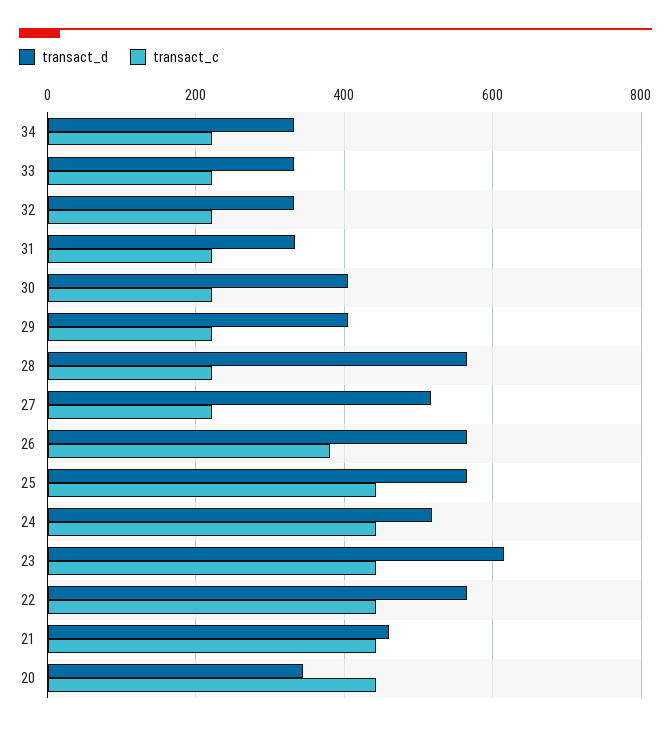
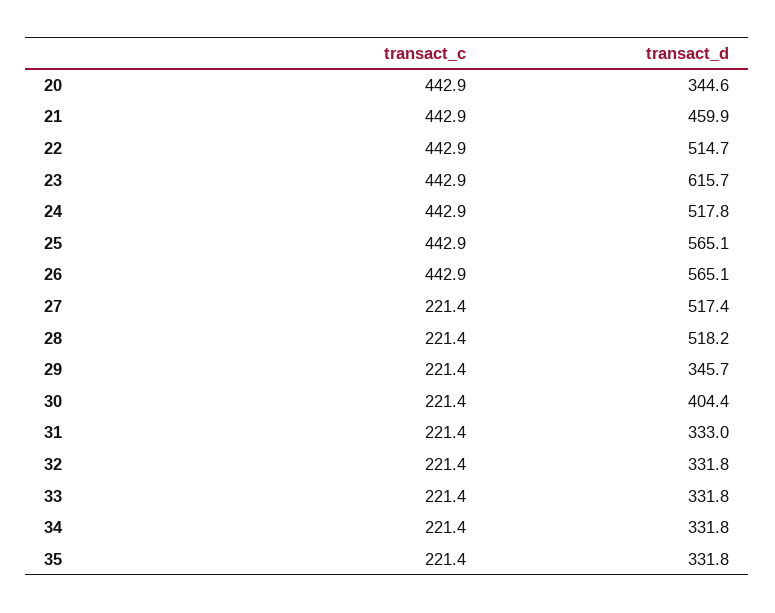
transact_d, 29: 400 -> 345.7
transact_d, 28: 560 -> 518.2
transact_c, 26: 380 -> 442.9
transact_d, 22: 560 -> 514.7
transact_c, 35: none -> 221.4
transact_d, 35: none -> 331.8

